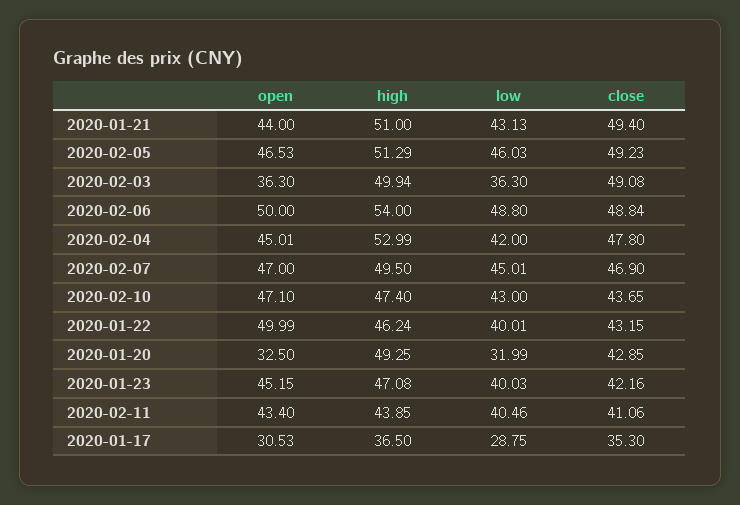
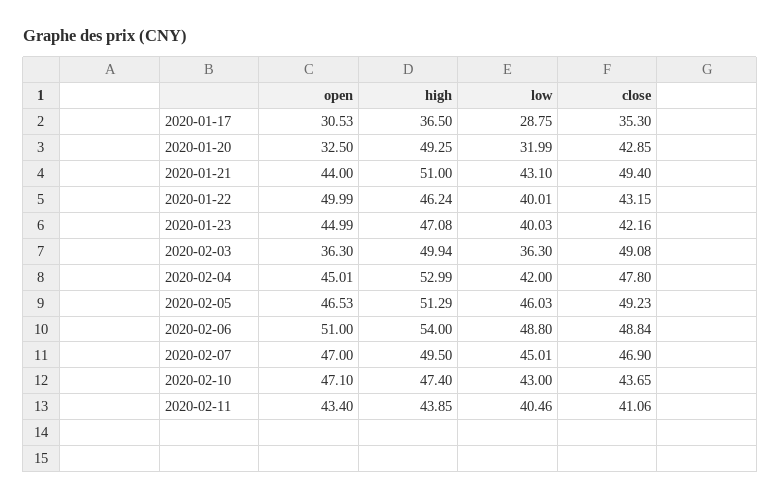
low, 2020-01-21: 43.13 -> 43.1
open, 2020-02-06: 50 -> 51
open, 2020-01-23: 45.15 -> 44.99

